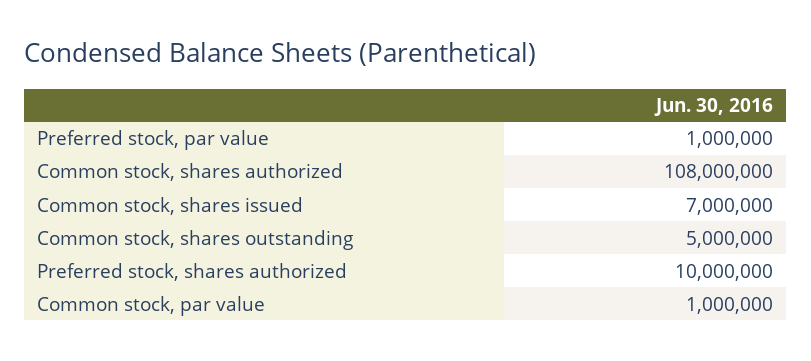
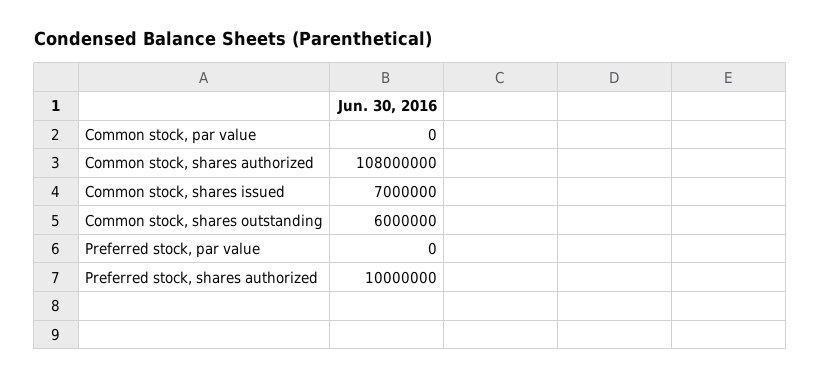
Preferred stock, par value: 1000000 -> 0
Common stock, shares outstanding: 5000000 -> 6000000
Common stock, par value: 1000000 -> 0

